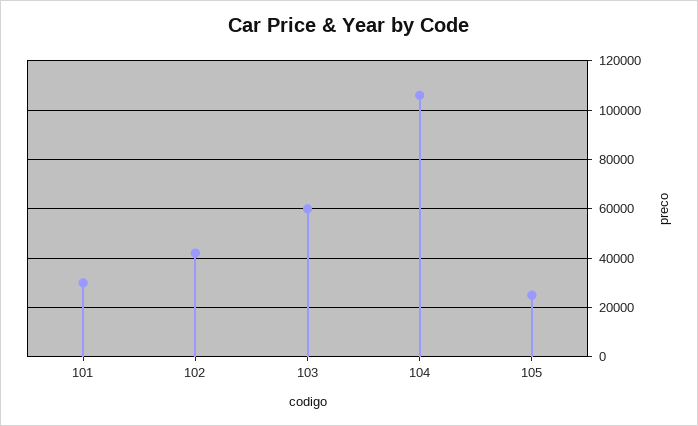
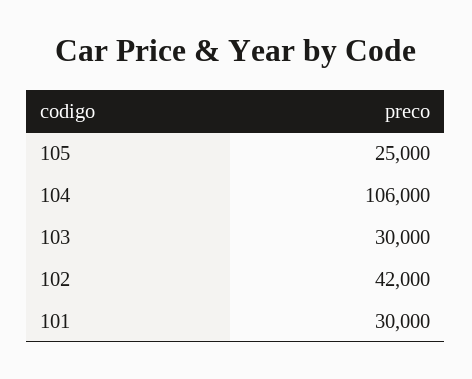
103: 60000 -> 30000

